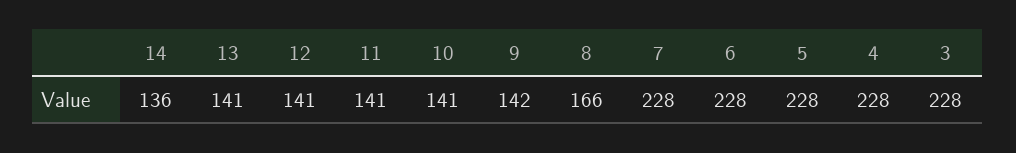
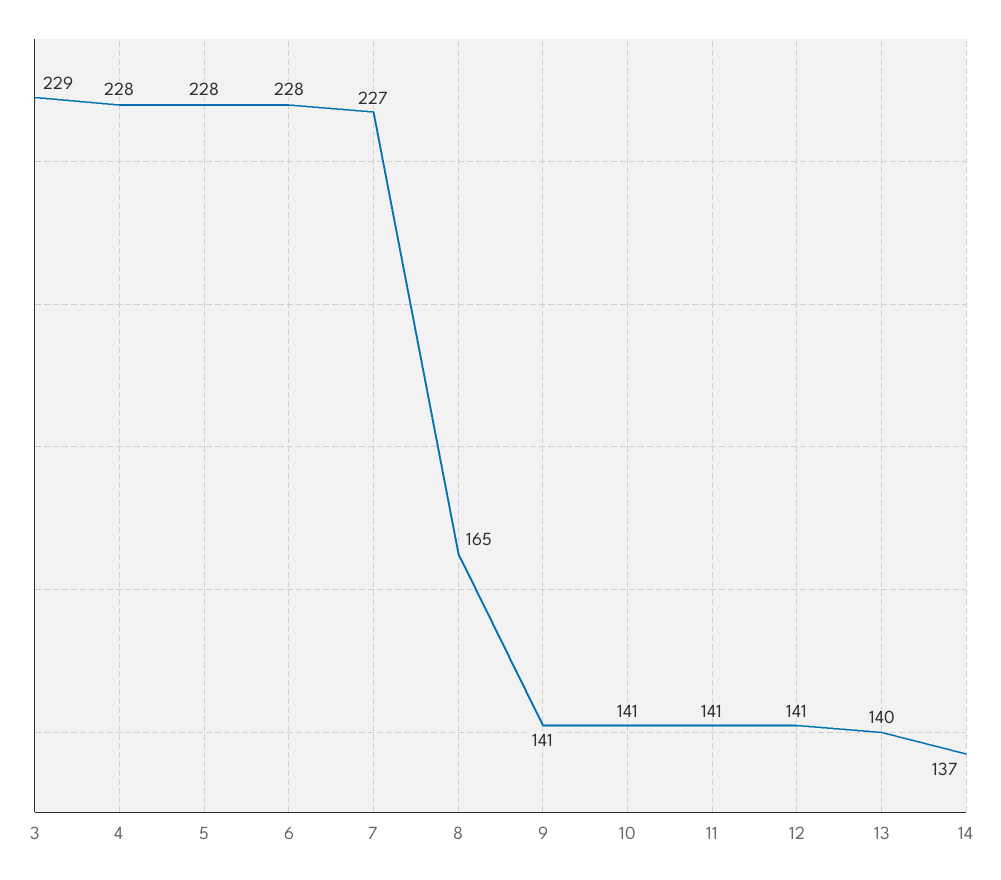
14: 136 -> 137
13: 141 -> 140
9: 142 -> 141
8: 166 -> 165
7: 228 -> 227
3: 228 -> 229

